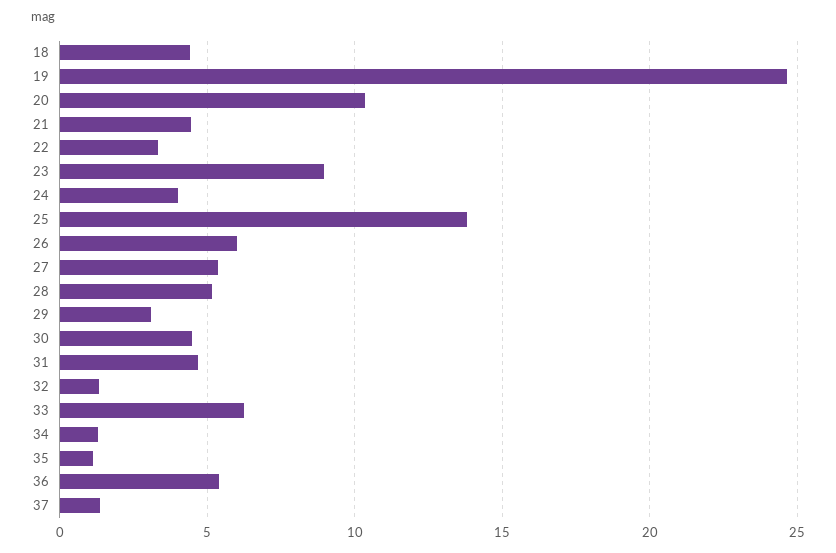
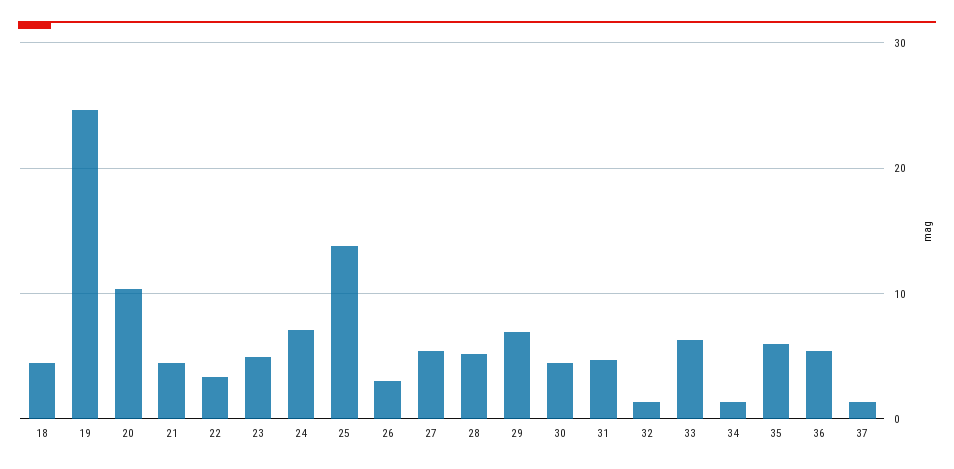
23: 9 -> 5
24: 4 -> 7
26: 6 -> 3
29: 3 -> 7
35: 1 -> 6

